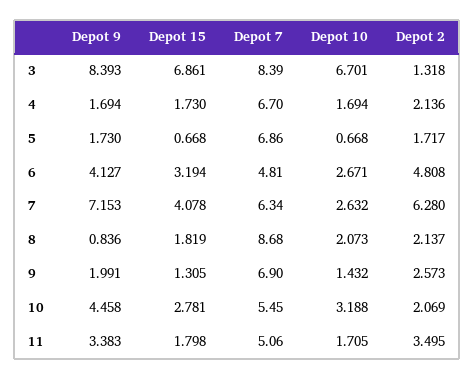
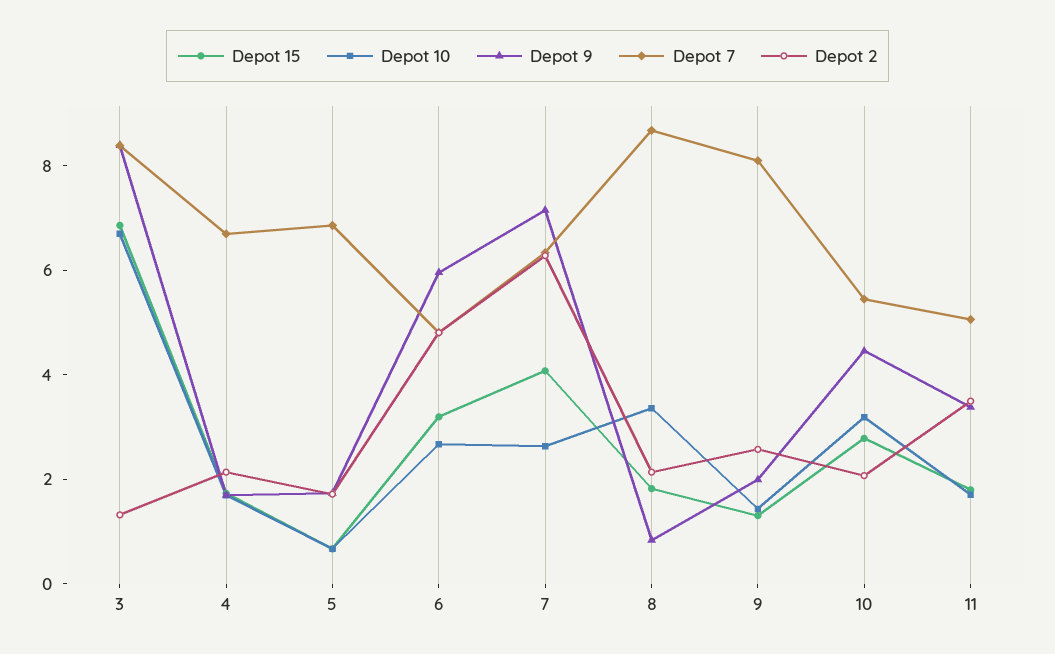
Depot 9, 6: 4.127 -> 6
Depot 10, 8: 2.073 -> 3.5
Depot 7, 9: 6.9 -> 8

